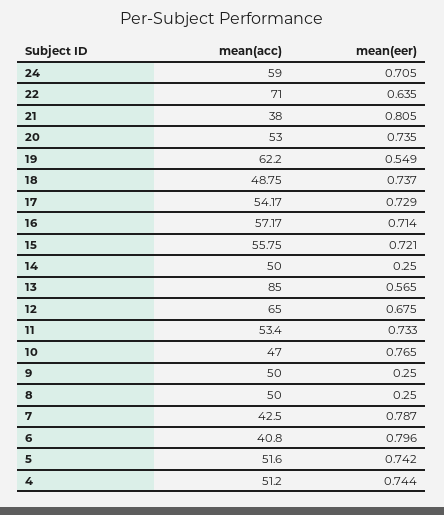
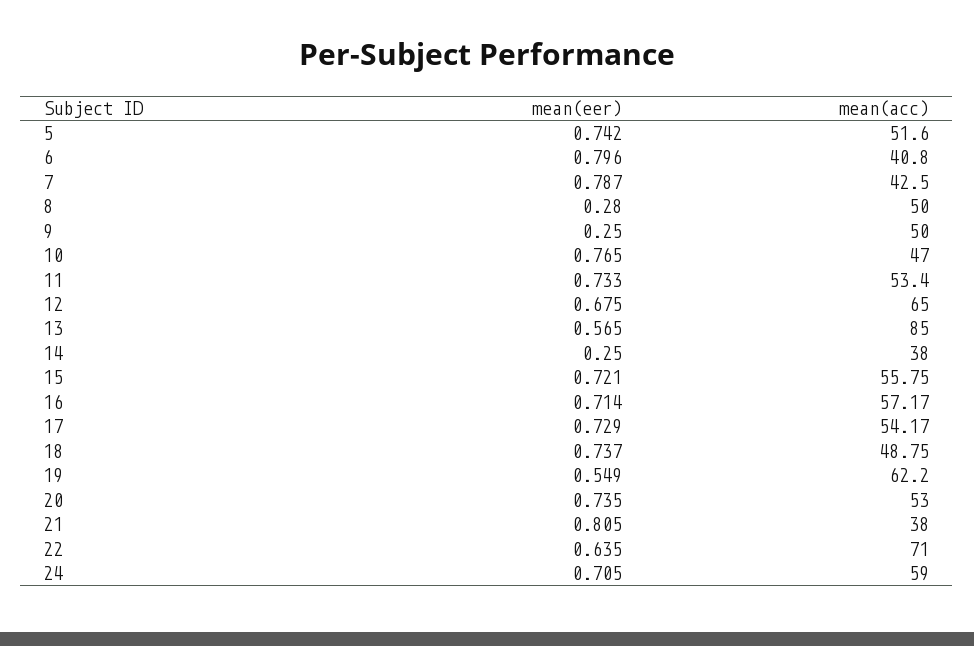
mean(acc), 14: 50 -> 38
mean(eer), 8: 0.25 -> 0.28
mean(acc), 4: 51.2 -> none
mean(eer), 4: 0.744 -> none

